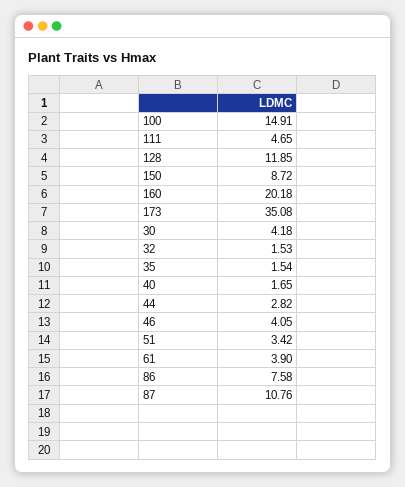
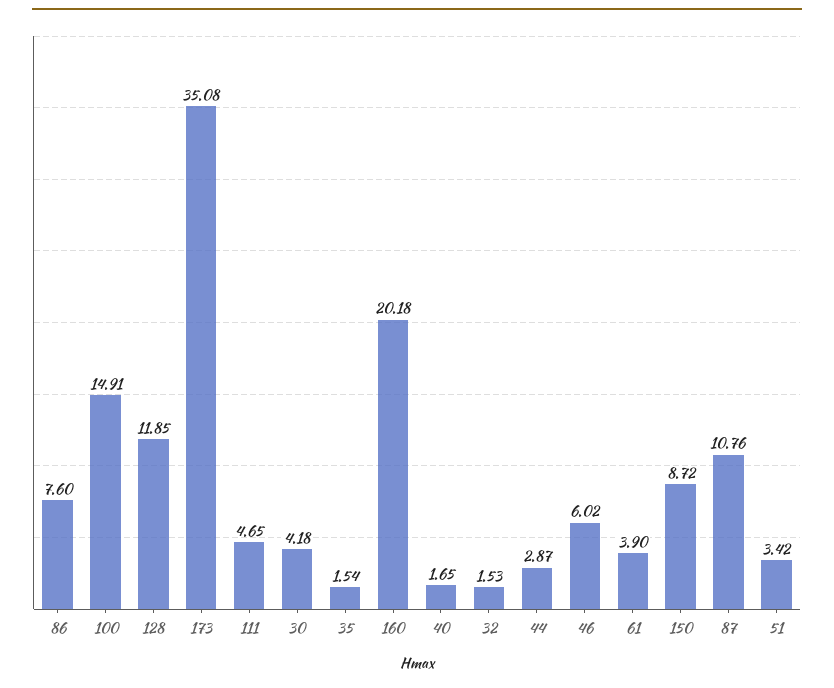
44: 2.82 -> 2.87
46: 4.05 -> 6.02
86: 7.58 -> 7.6

